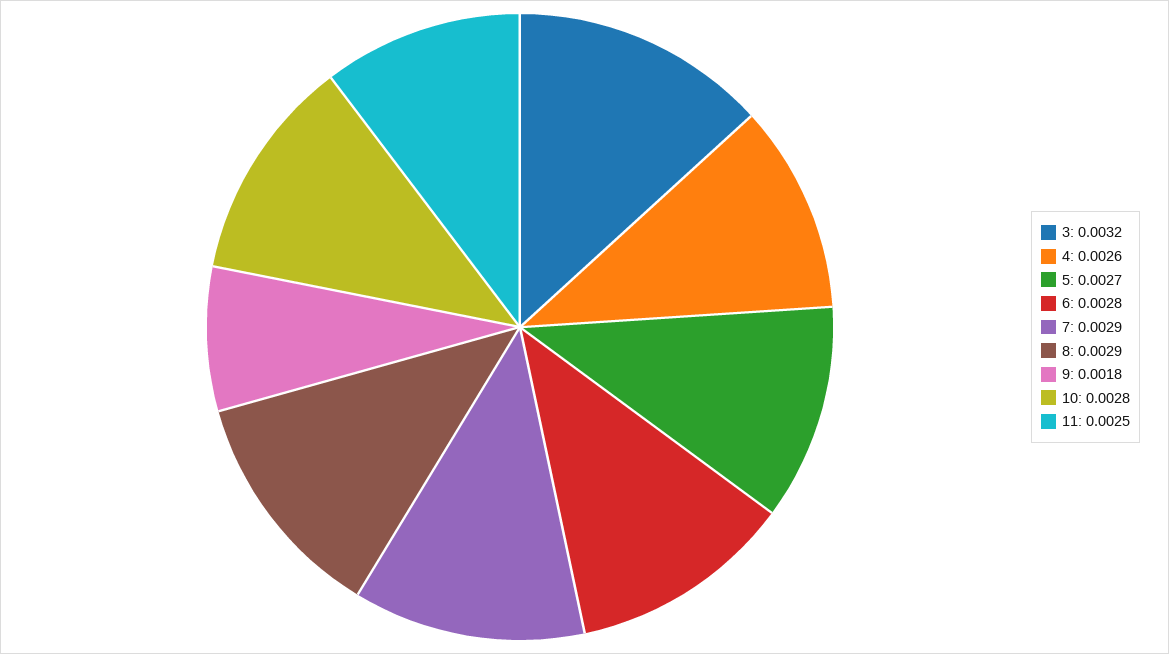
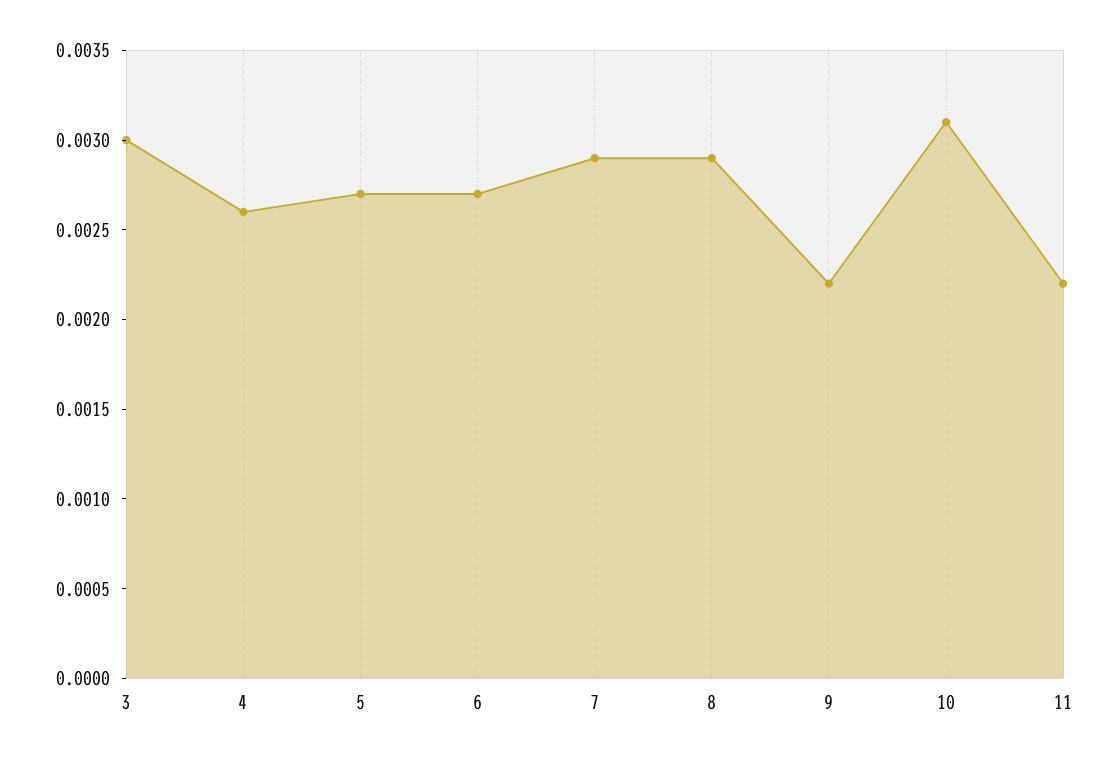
3: 0.0032 -> 0.003
6: 0.0028 -> 0.0027
9: 0.0018 -> 0.0022
10: 0.0028 -> 0.0031
11: 0.0025 -> 0.0022

